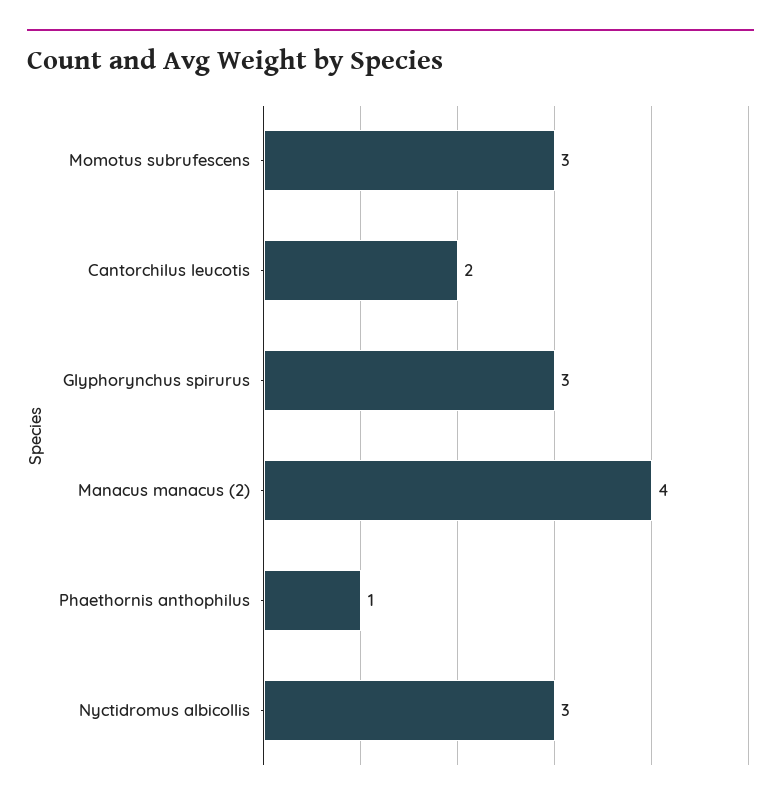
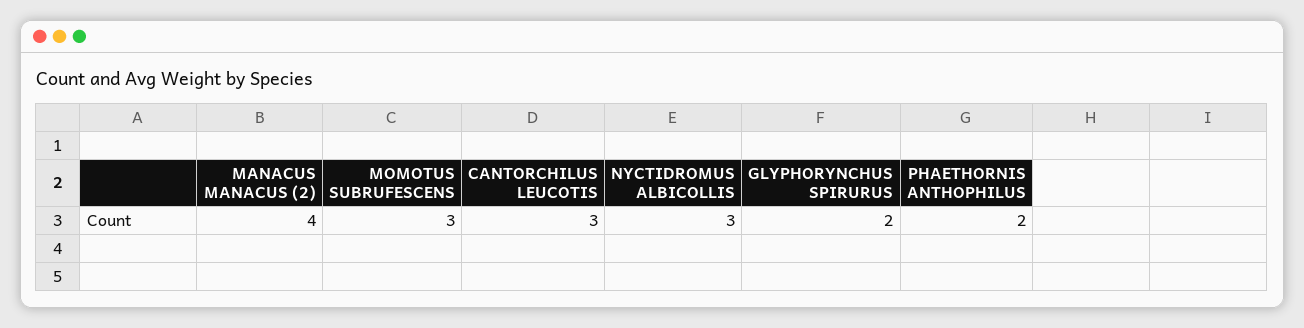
Cantorchilus leucotis: 2 -> 3
Glyphorynchus spirurus: 3 -> 2
Phaethornis anthophilus: 1 -> 2

